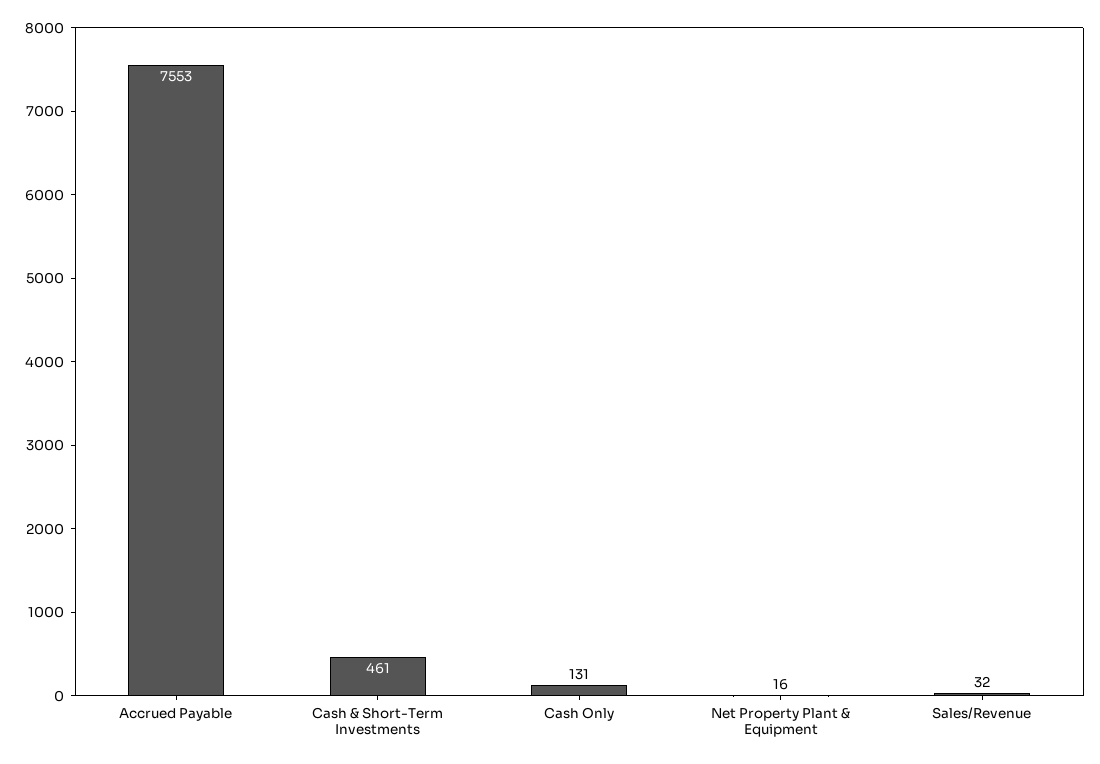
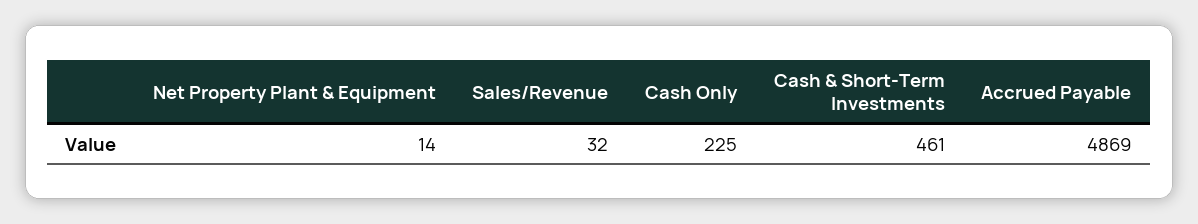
Accrued Payable: 7553 -> 4869
Cash Only: 131 -> 225
Net Property Plant & Equipment: 16 -> 14

